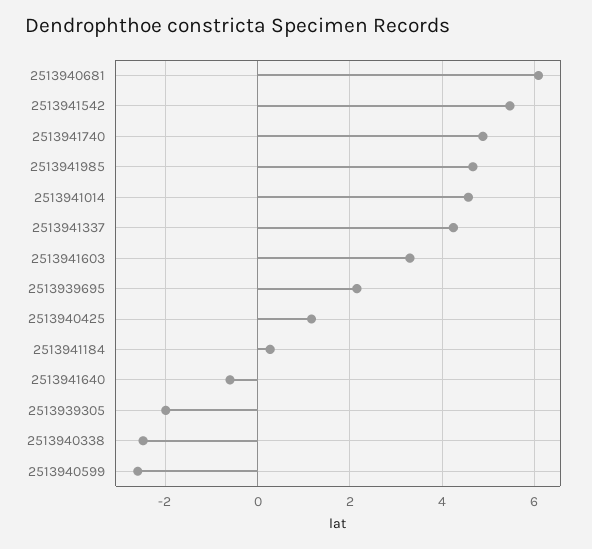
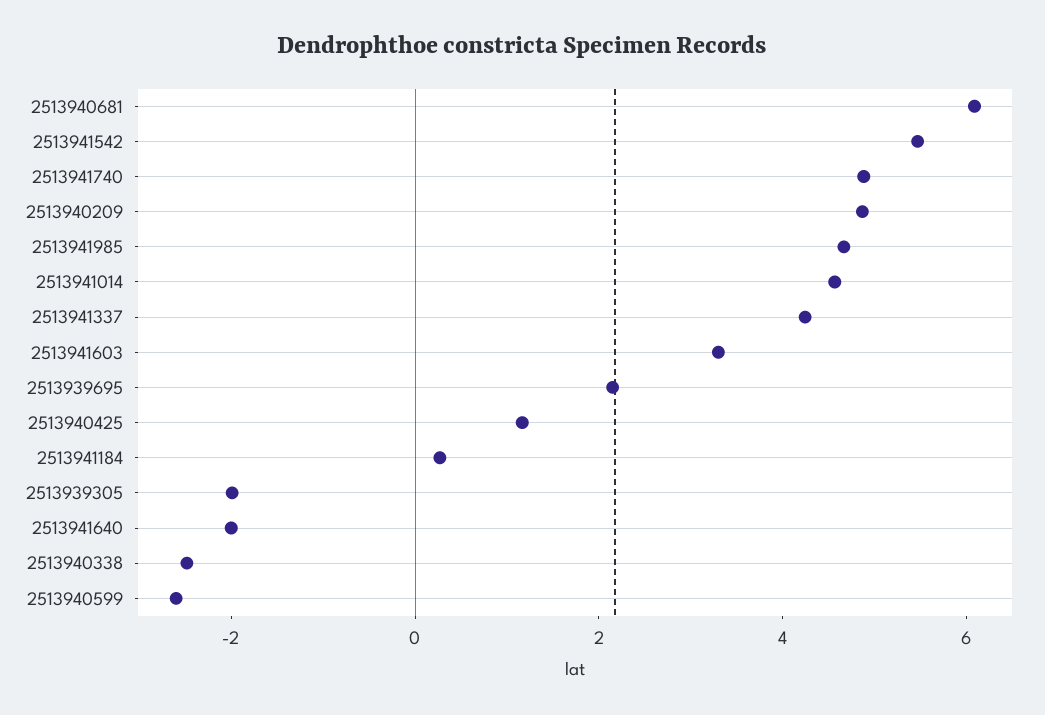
2513941640: -0.6 -> -2
2513940209: none -> 5

